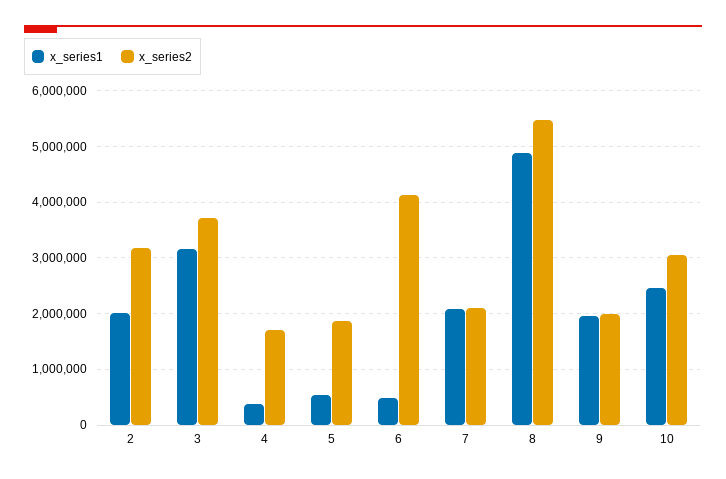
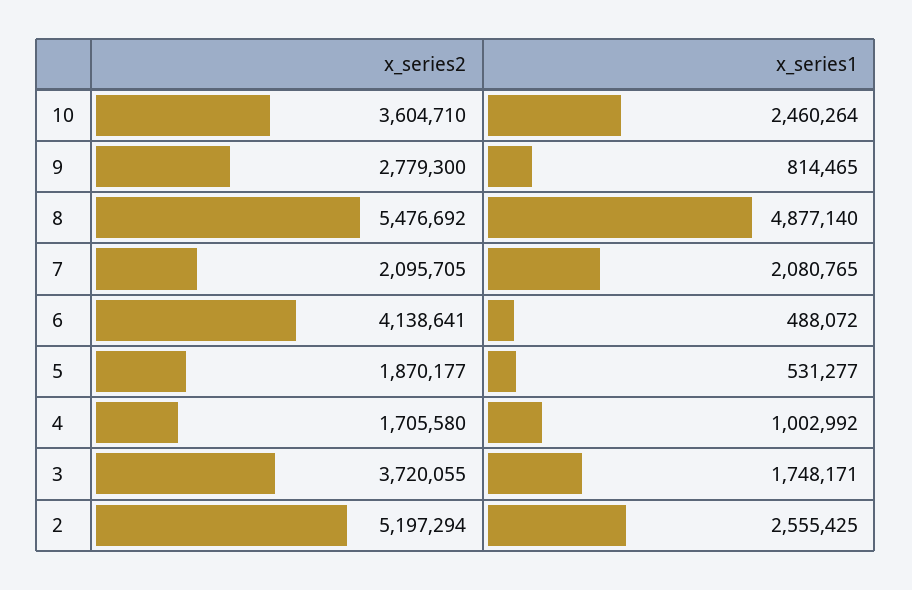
x_series1, 2: 2000000 -> 2555425
x_series2, 2: 3200000 -> 5197294
x_series1, 3: 3200000 -> 1748171
x_series1, 4: 400000 -> 1002992
x_series1, 9: 2000000 -> 814465
x_series2, 9: 2000000 -> 2779300
x_series2, 10: 3000000 -> 3604710

